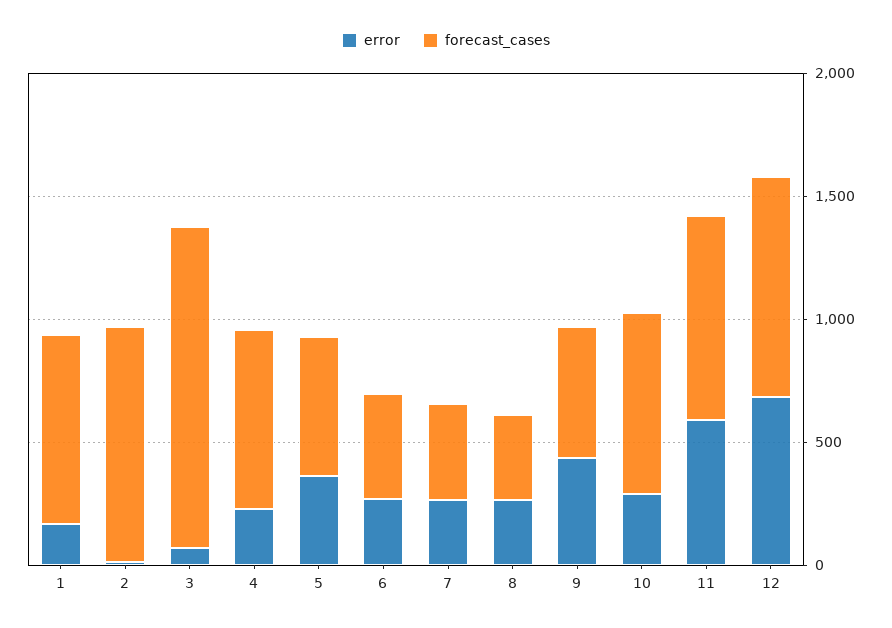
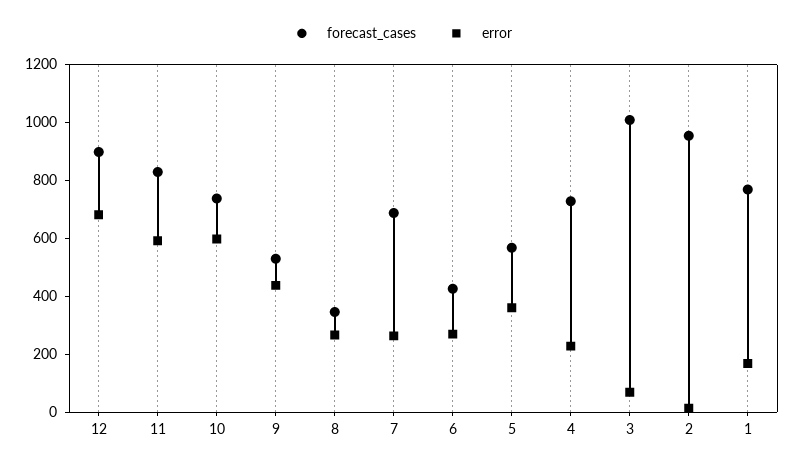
forecast_cases, 3: 1300 -> 1000
forecast_cases, 7: 400 -> 700
error, 10: 300 -> 600

